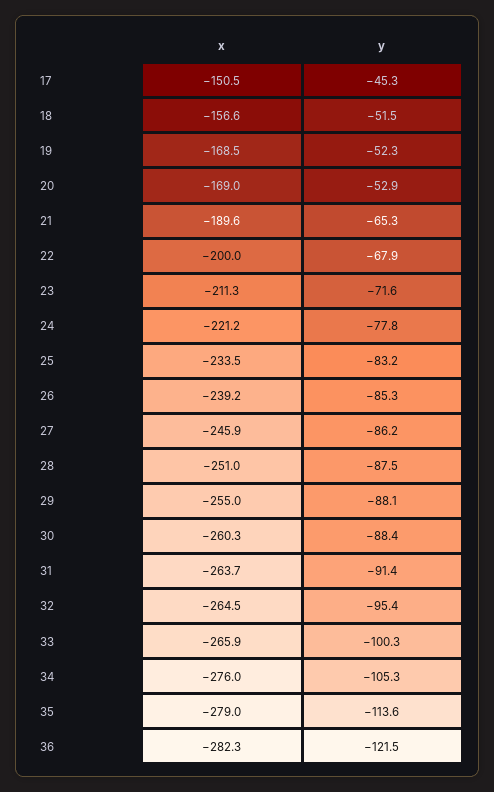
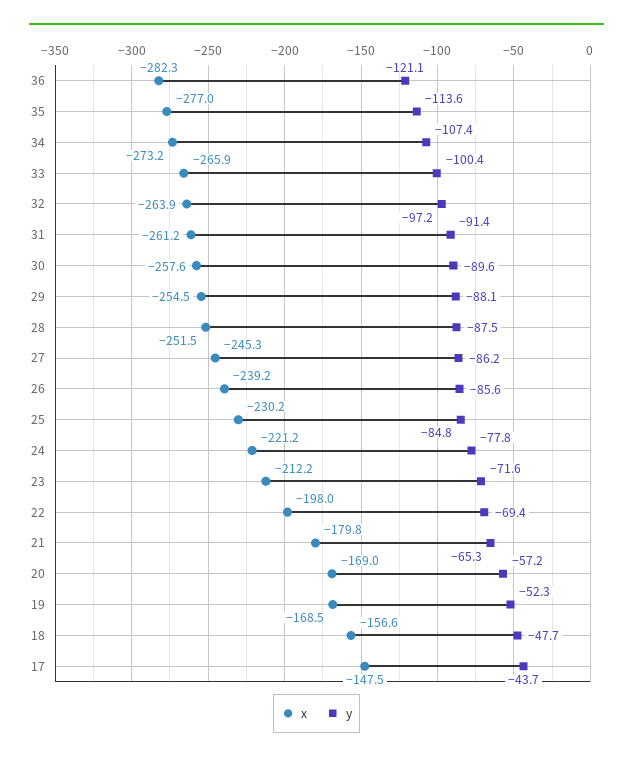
x, 17: -150.5 -> -147.5
y, 17: -45.3 -> -43.7
y, 18: -51.5 -> -47.7
y, 20: -52.9 -> -57.2
x, 21: -189.6 -> -179.8
x, 22: -200 -> -198
y, 22: -67.9 -> -69.4
x, 23: -211.3 -> -212.2
x, 25: -233.5 -> -230.2
y, 25: -83.2 -> -84.8
y, 26: -85.3 -> -85.6
x, 27: -245.9 -> -245.3
x, 28: -251 -> -251.5
x, 29: -255 -> -254.5
x, 30: -260.3 -> -257.6
y, 30: -88.4 -> -89.6
x, 31: -263.7 -> -261.2
x, 32: -264.5 -> -263.9
y, 32: -95.4 -> -97.2
y, 33: -100.3 -> -100.4
x, 34: -276 -> -273.2
y, 34: -105.3 -> -107.4
x, 35: -279 -> -277
y, 36: -121.5 -> -121.1

